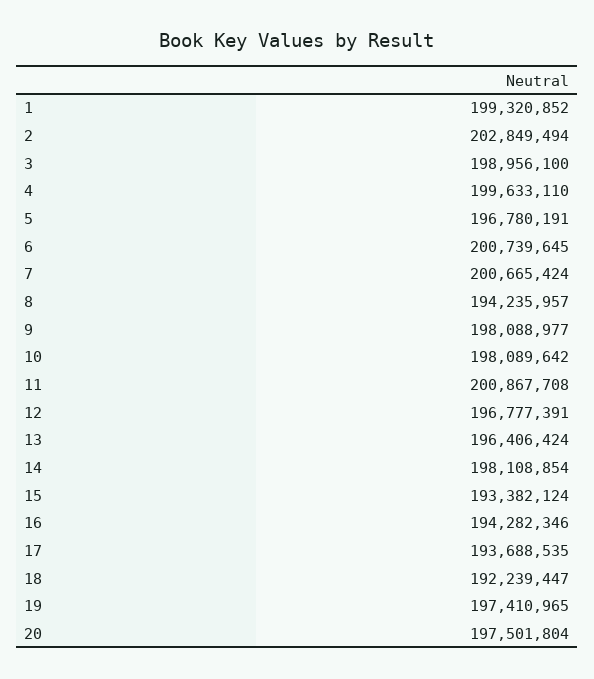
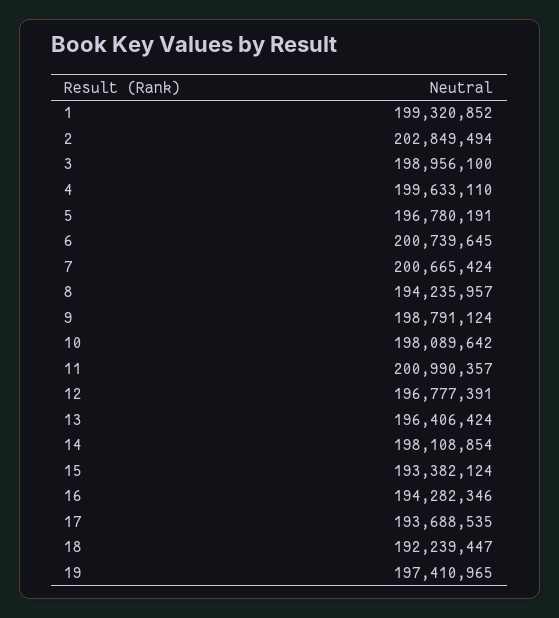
9: 198088977 -> 198791124
11: 200867708 -> 200990357
20: 197501804 -> none

